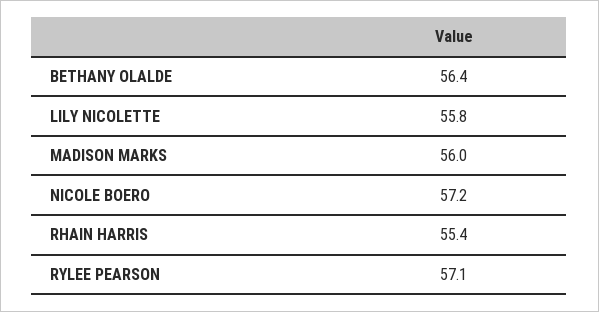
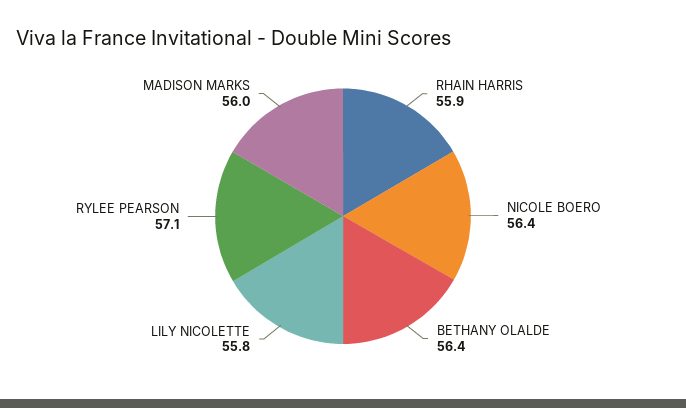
NICOLE BOERO: 57.2 -> 56.4
RHAIN HARRIS: 55.4 -> 55.9

